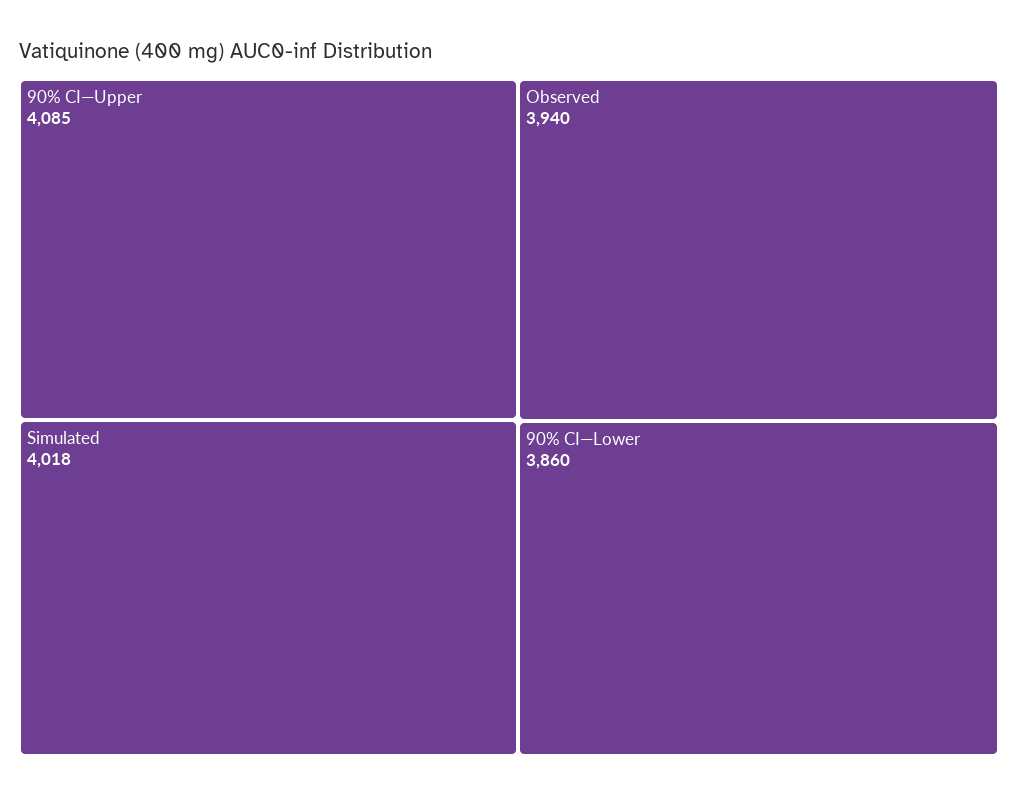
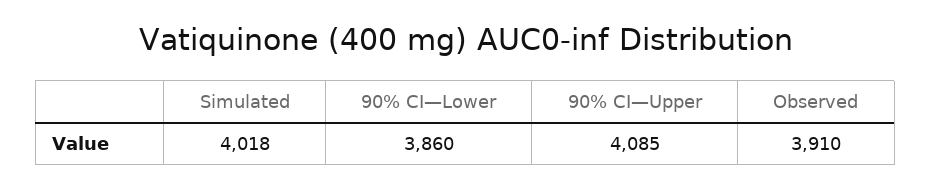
Observed: 3940 -> 3910

